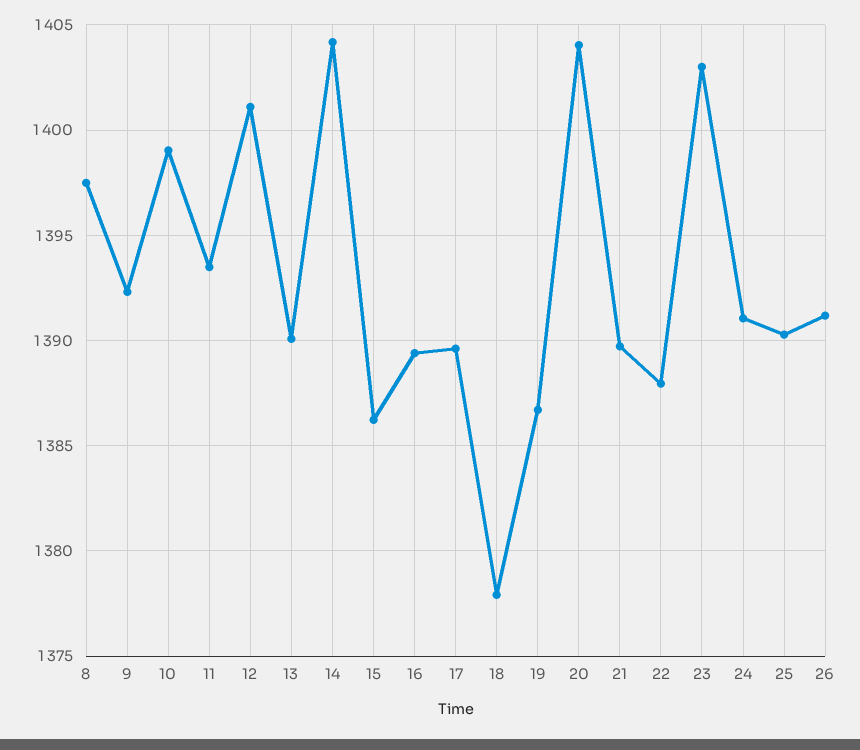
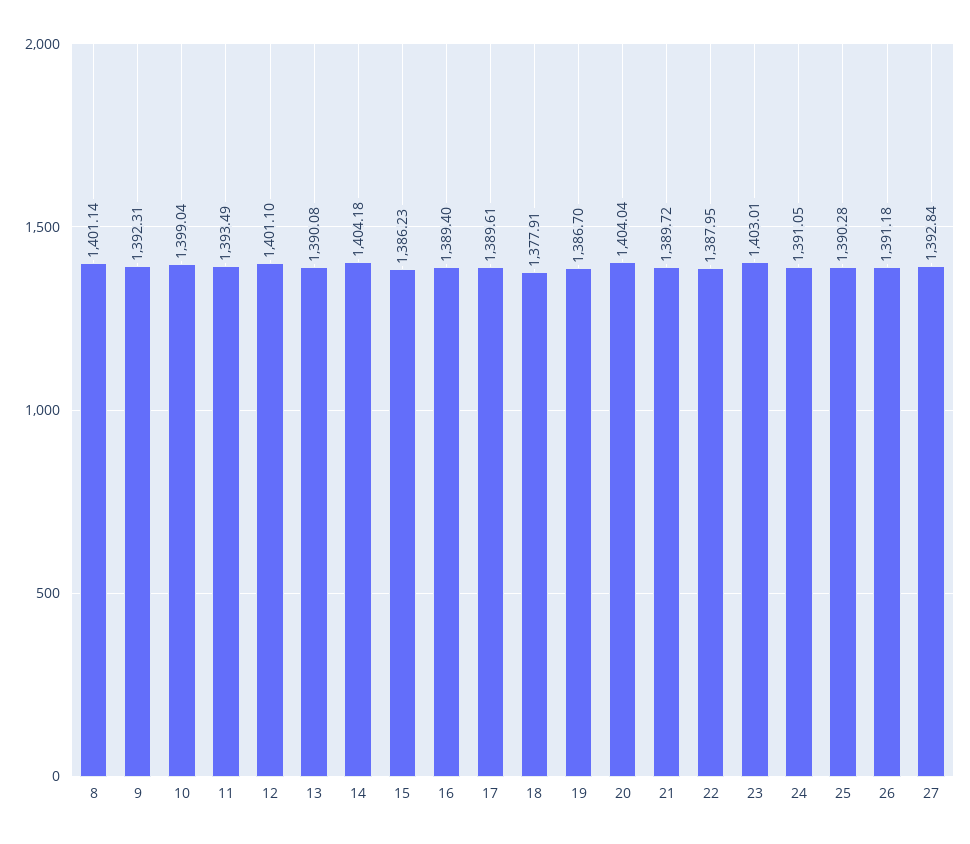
8: 1397.5 -> 1401.14
27: none -> 1392.84

